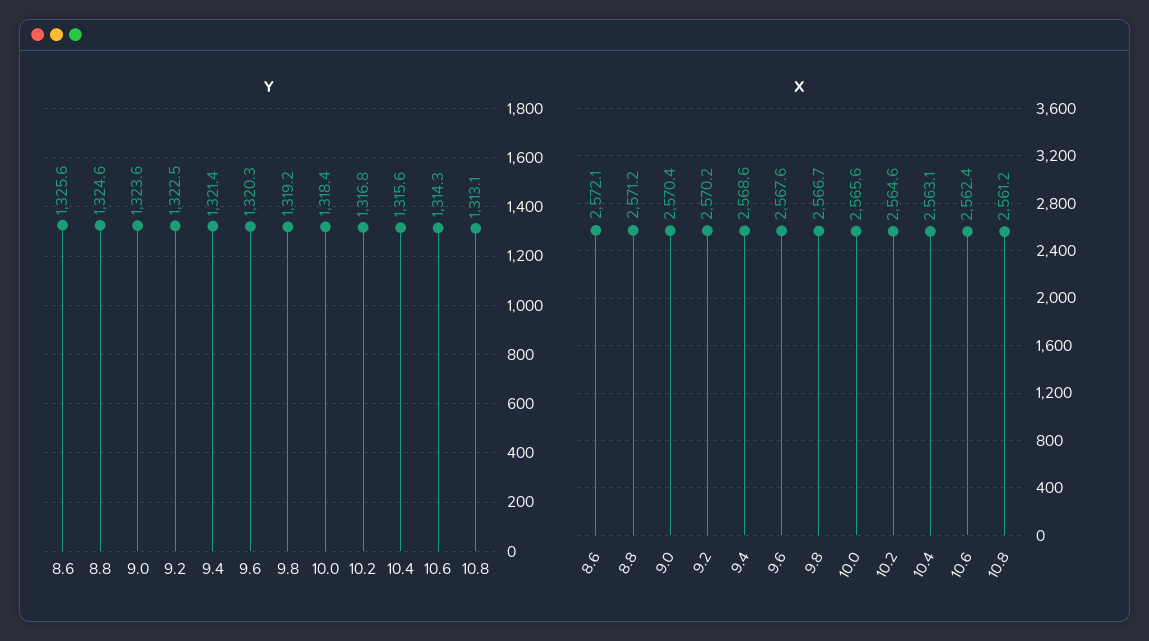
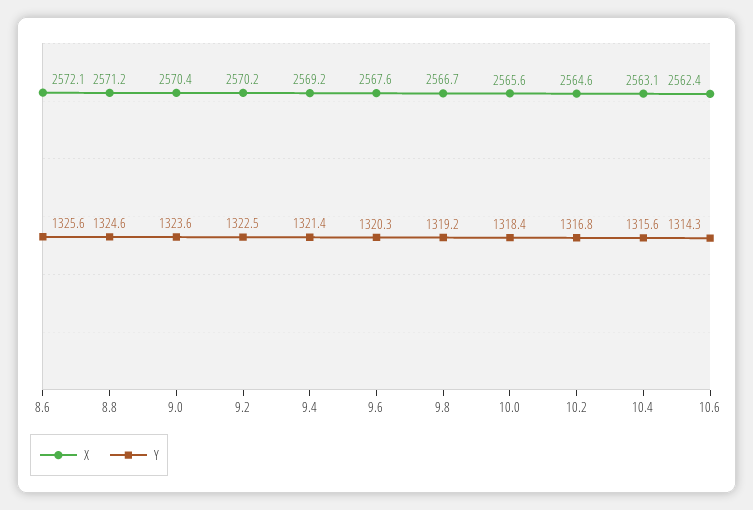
Y, 10.8: 1313.1 -> none
X, 9.4: 2568.6 -> 2569.2
X, 10.8: 2561.2 -> none

